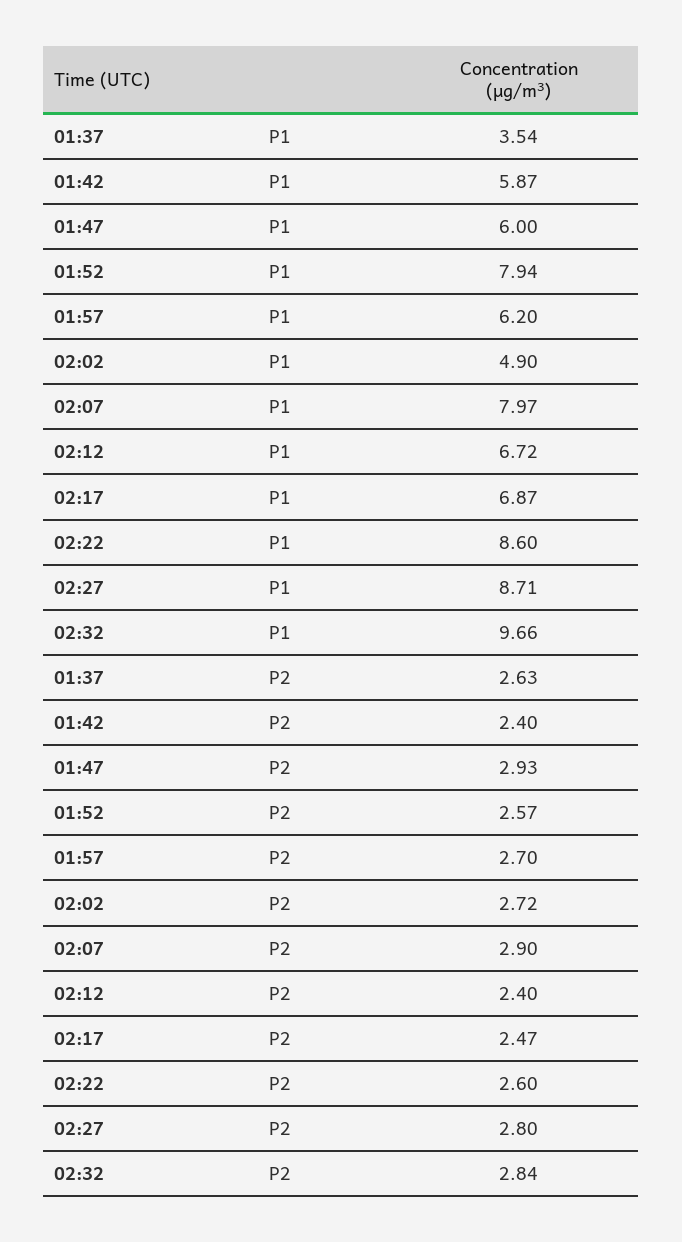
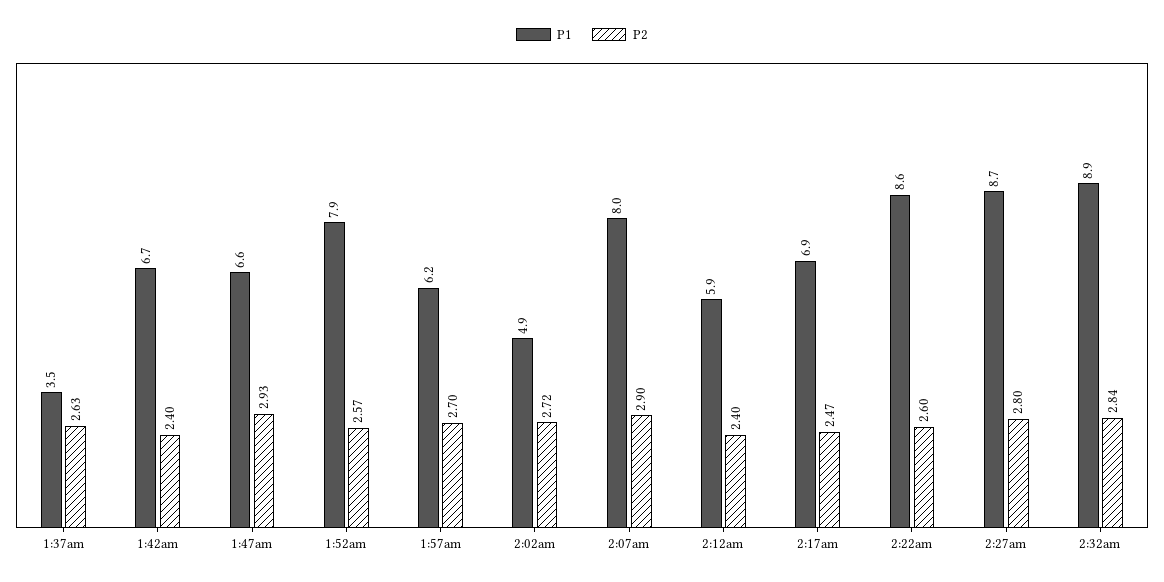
P1, 01:42: 5.87 -> 6.7
P1, 01:47: 6 -> 6.6
P1, 02:12: 6.72 -> 5.9
P1, 02:32: 9.66 -> 8.9

